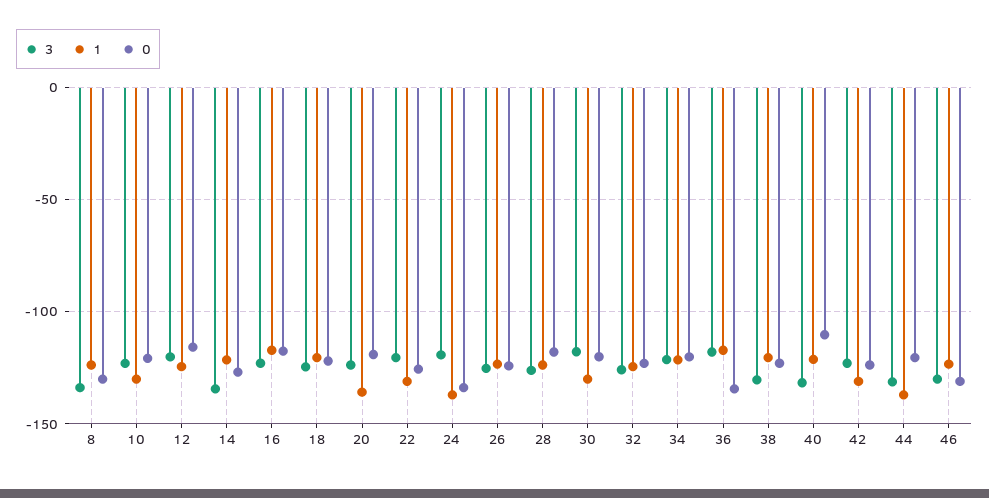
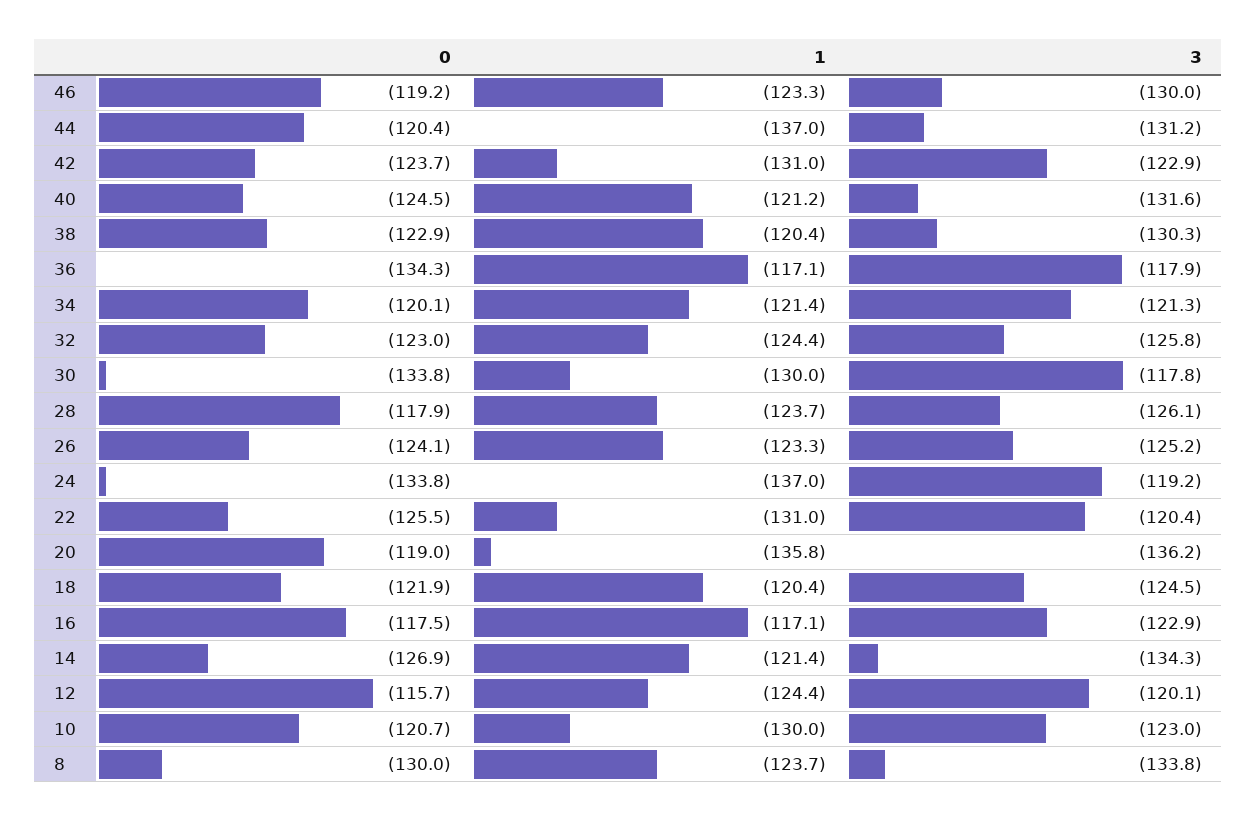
3, 20: -125 -> -136.2
0, 30: -120 -> -133.8
0, 40: -110 -> -124.5
0, 46: -130 -> -119.2

